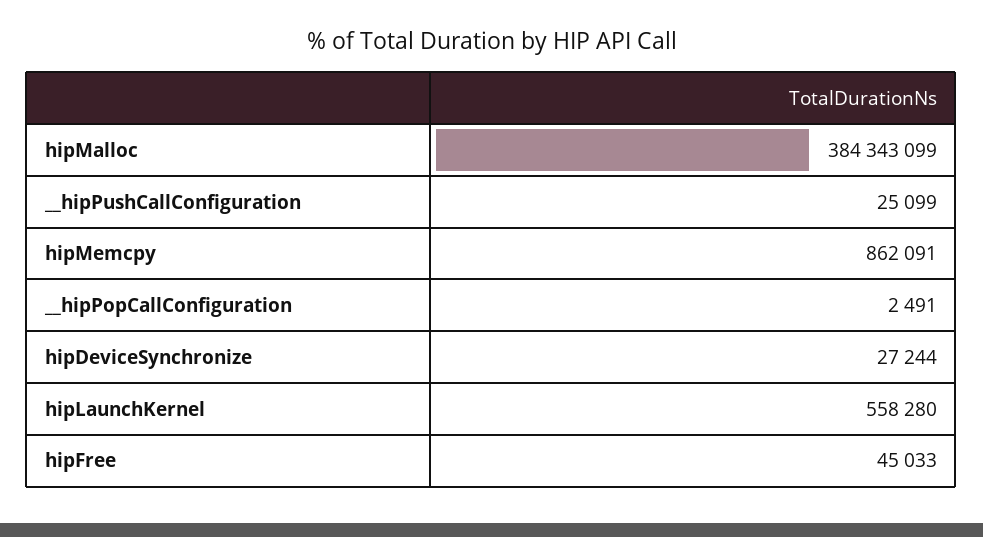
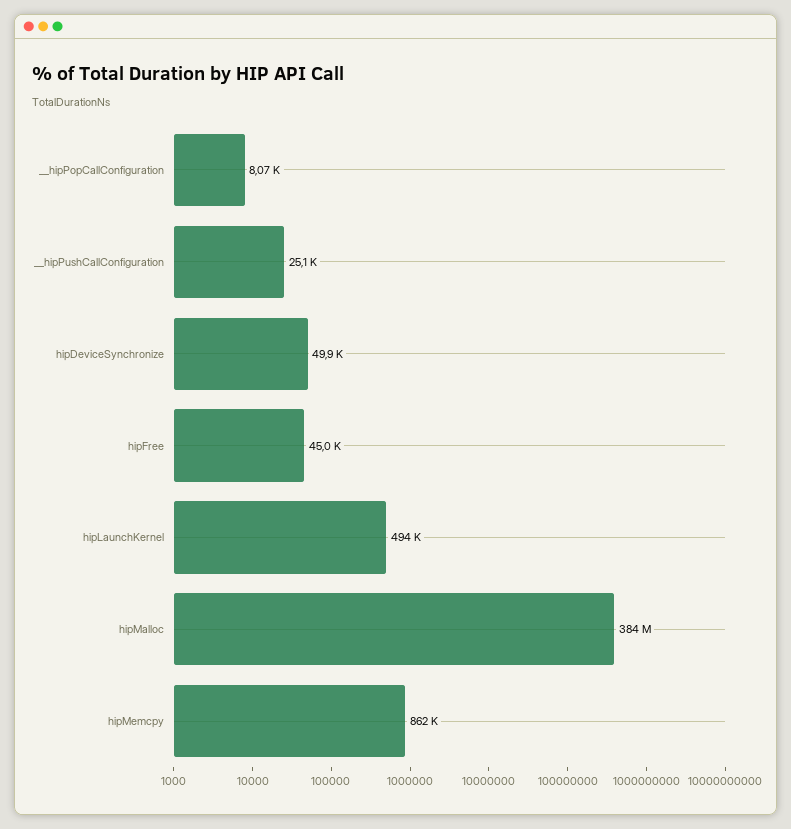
__hipPopCallConfiguration: 2491 -> 8070
hipDeviceSynchronize: 27244 -> 49900
hipLaunchKernel: 558280 -> 494000

